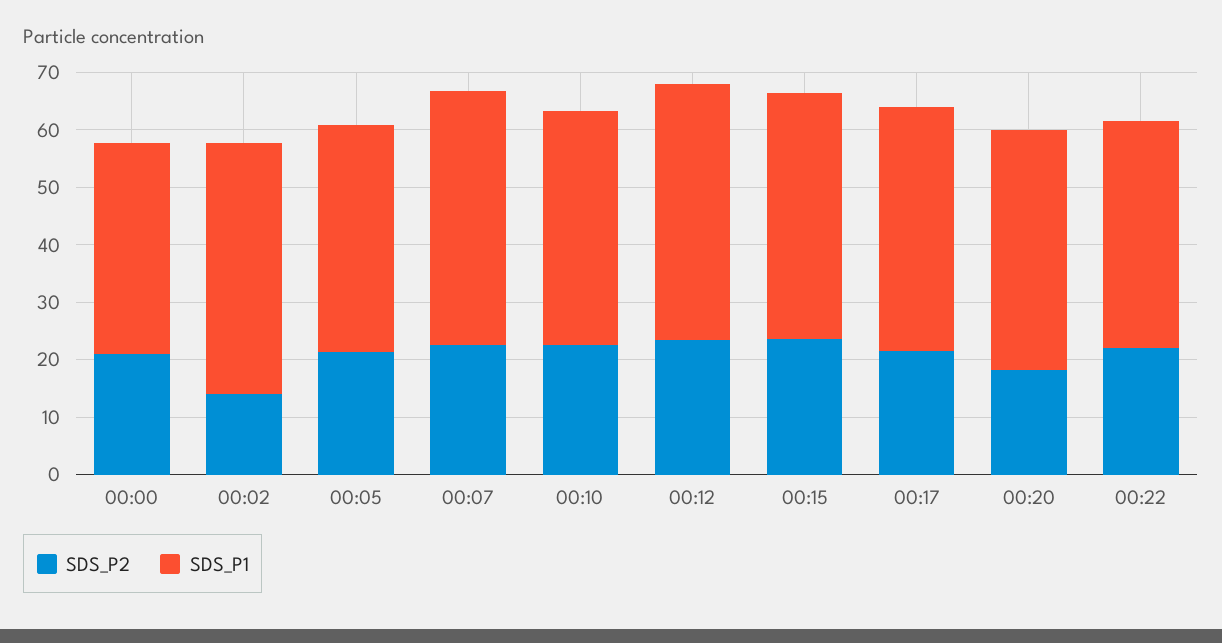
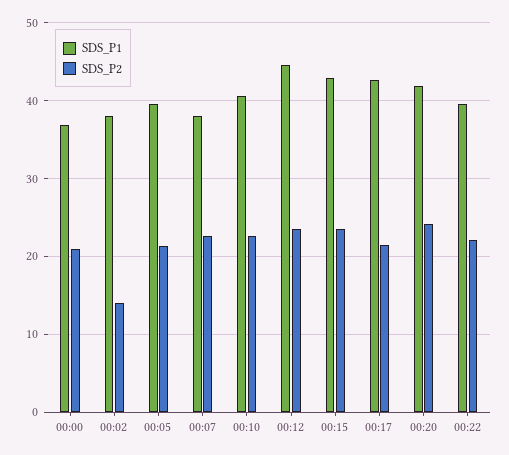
SDS_P1, 00:02: 44 -> 38
SDS_P1, 00:07: 44 -> 38
SDS_P2, 00:20: 18 -> 24

